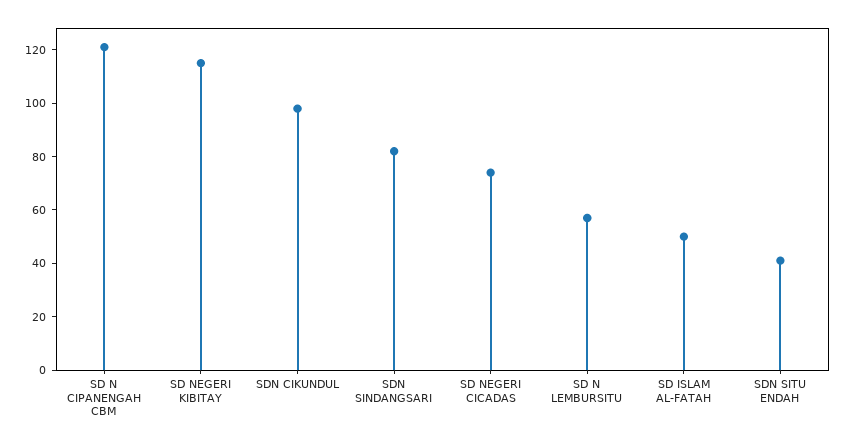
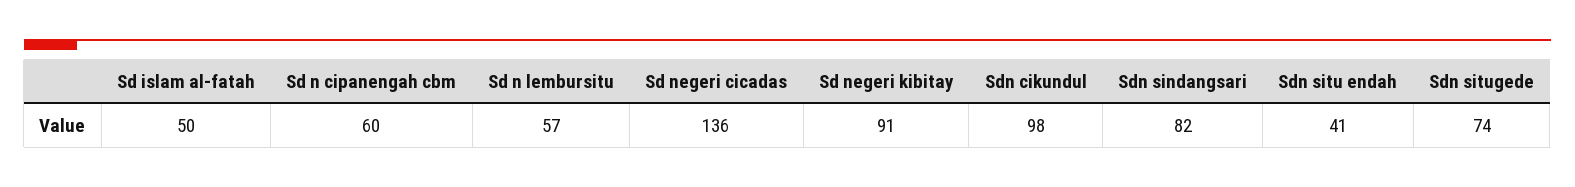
SD N CIPANENGAH CBM: 120 -> 60
SD NEGERI KIBITAY: 115 -> 91
SD NEGERI CICADAS: 75 -> 136
Sdn situgede: none -> 74

